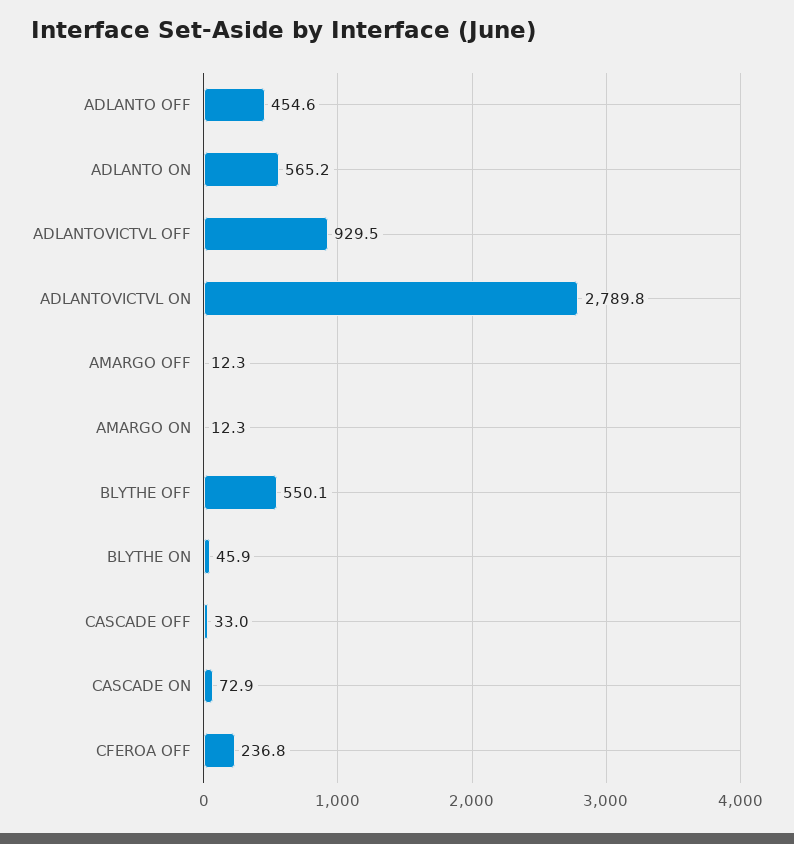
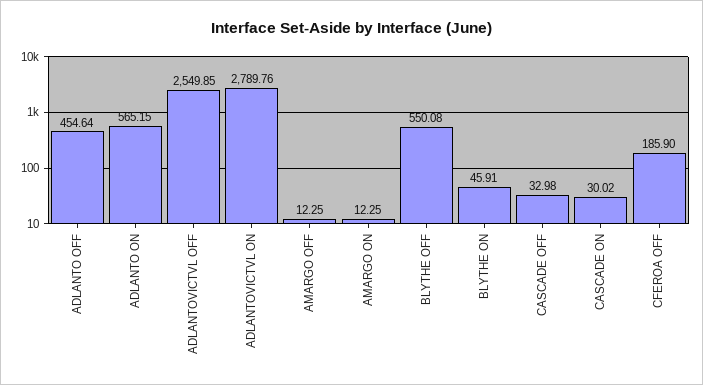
ADLANTOVICTVL OFF: 929.5 -> 2549.85
CASCADE ON: 72.9 -> 30.02
CFEROA OFF: 236.8 -> 185.9

